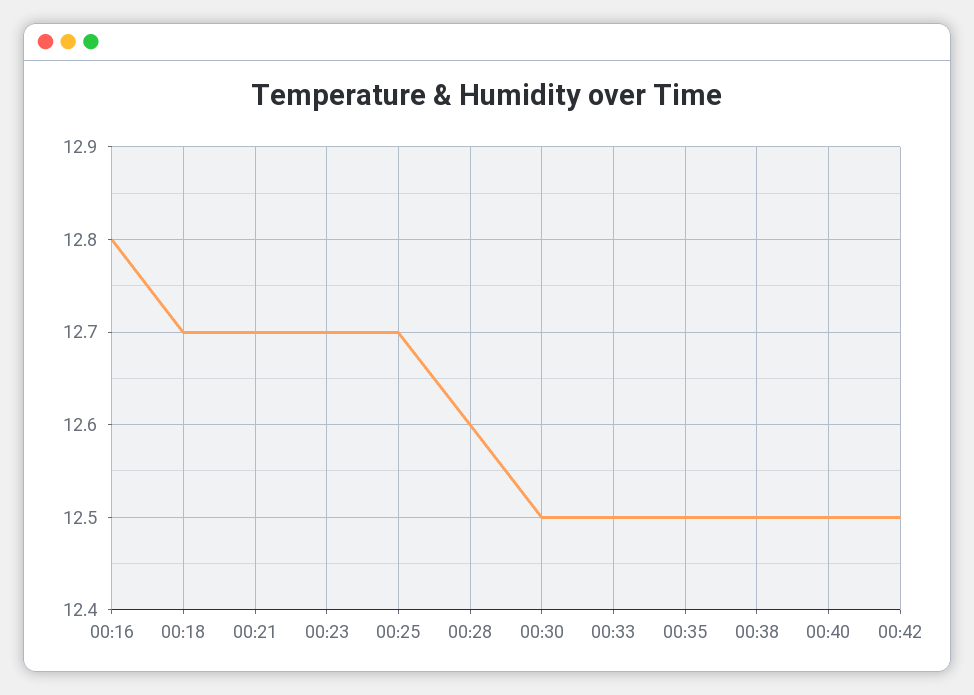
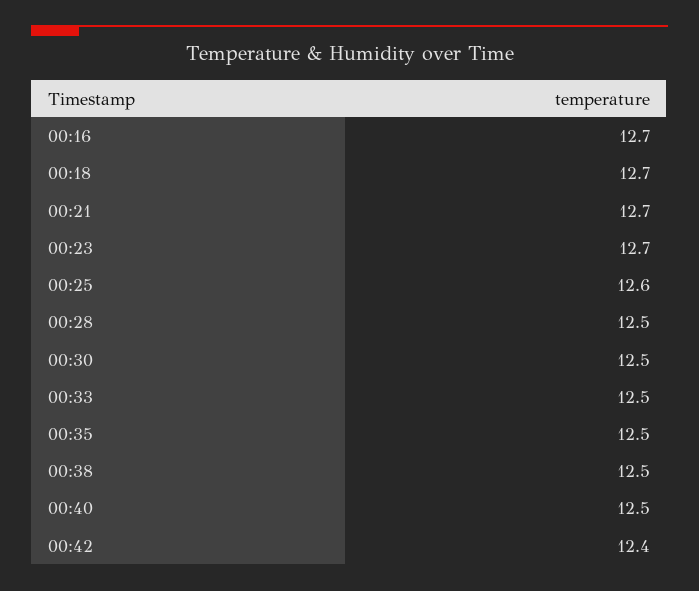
00:16: 12.8 -> 12.7
00:25: 12.7 -> 12.6
00:28: 12.6 -> 12.5
00:42: 12.5 -> 12.4

